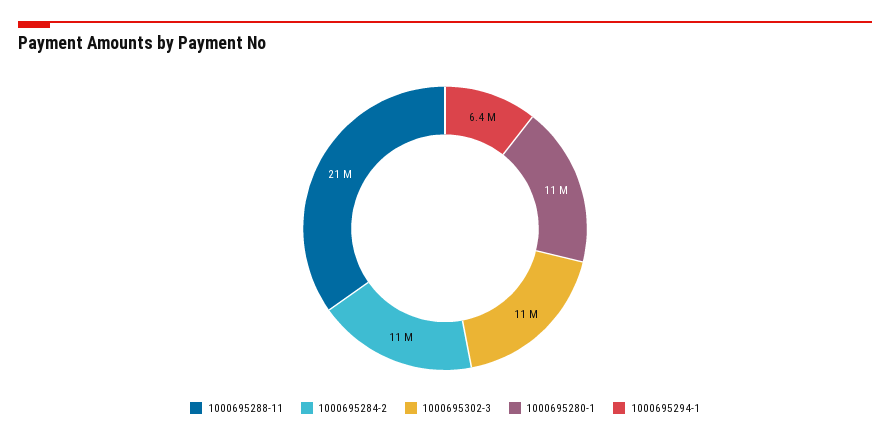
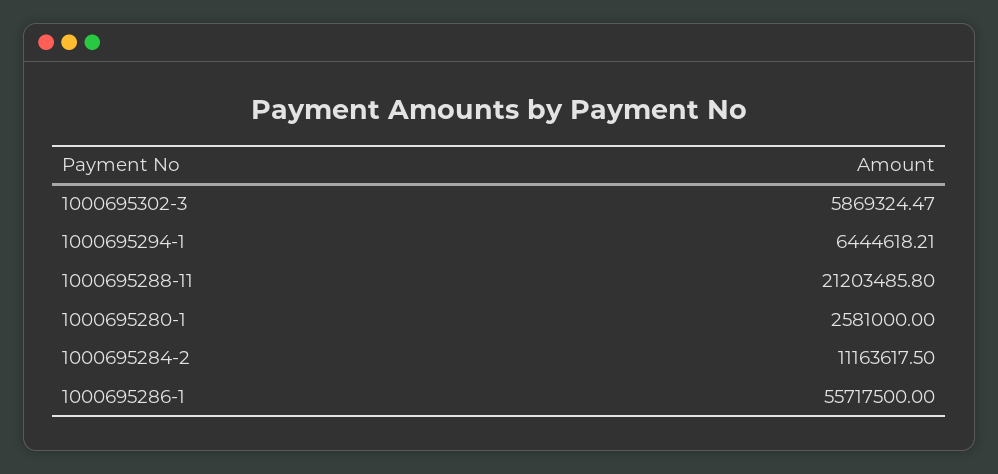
1000695302-3: 11000000 -> 5869324.47
1000695280-1: 11000000 -> 2581000
1000695286-1: none -> 55717500

